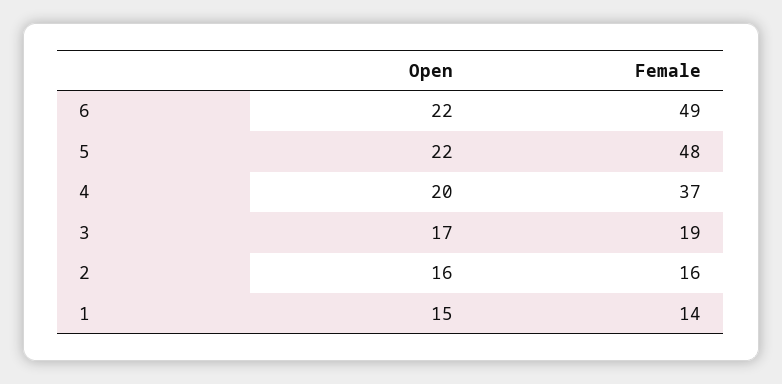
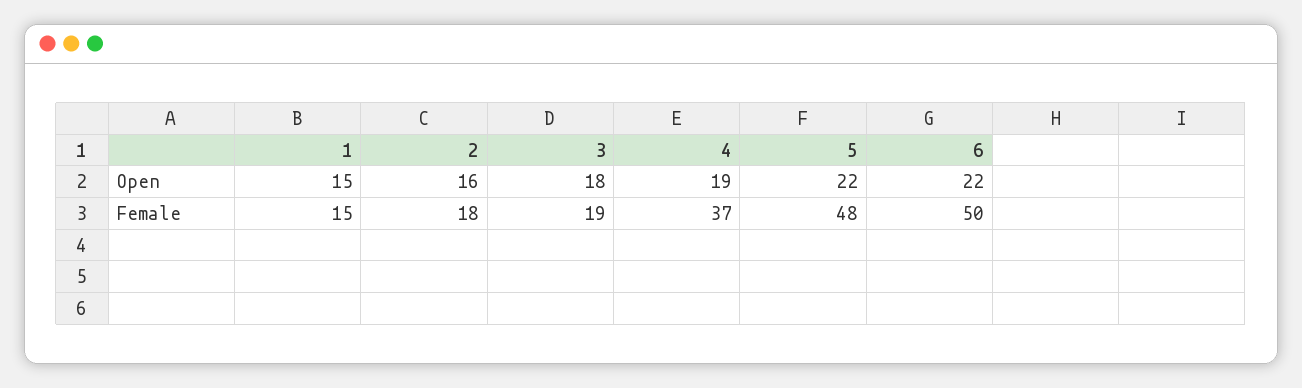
Female, 6: 49 -> 50
Open, 4: 20 -> 19
Open, 3: 17 -> 18
Female, 2: 16 -> 18
Female, 1: 14 -> 15

